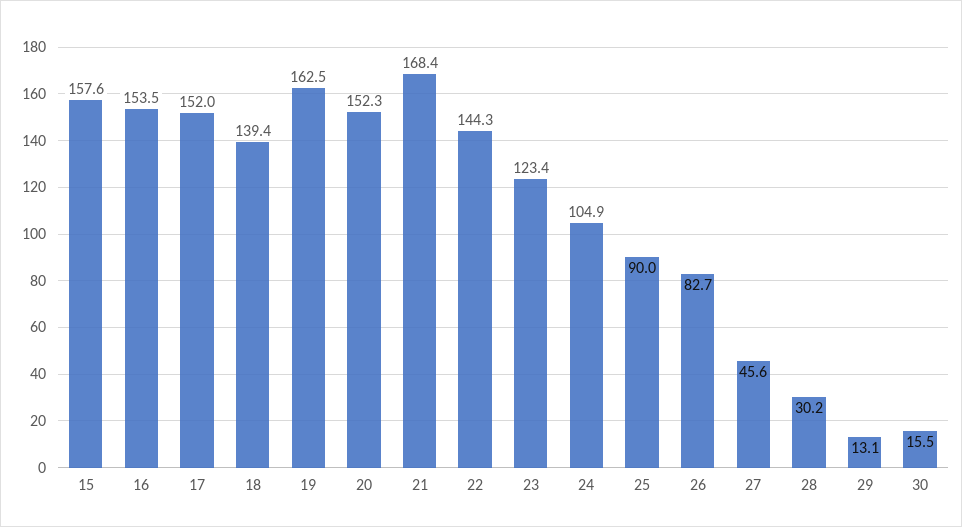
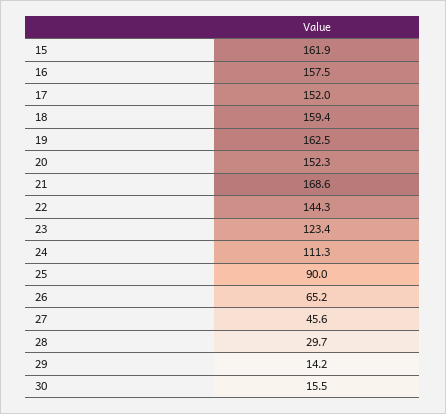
15: 157.6 -> 161.9
16: 153.5 -> 157.5
18: 139.4 -> 159.4
21: 168.4 -> 168.6
24: 104.9 -> 111.3
26: 82.7 -> 65.2
28: 30.2 -> 29.7
29: 13.1 -> 14.2

